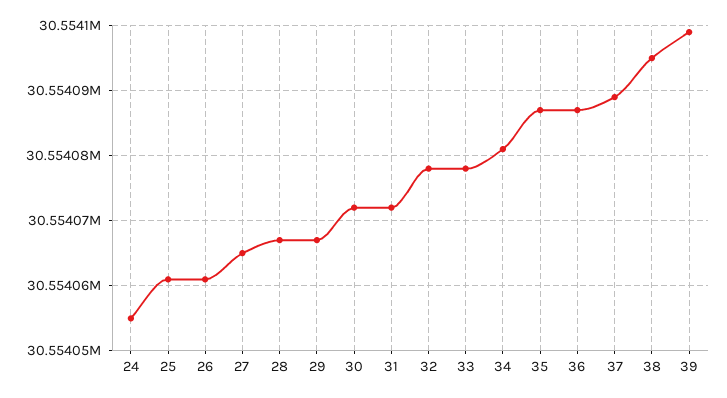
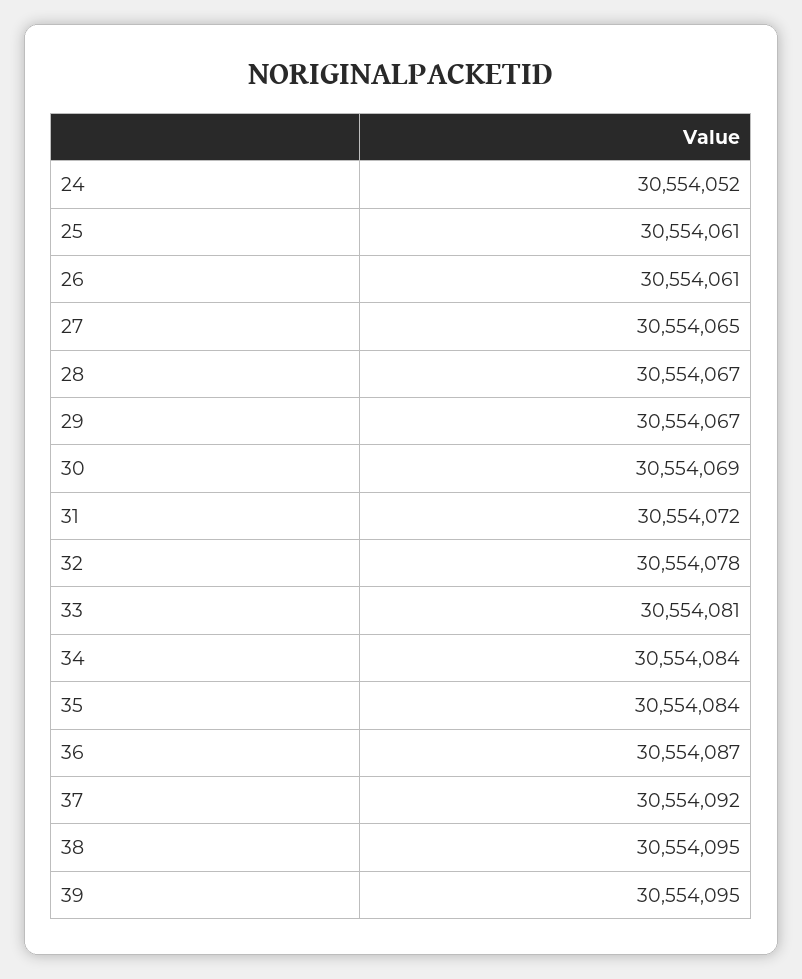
24: 30554055 -> 30554052
30: 30554072 -> 30554069
33: 30554078 -> 30554081
34: 30554081 -> 30554084
35: 30554087 -> 30554084
37: 30554089 -> 30554092
39: 30554099 -> 30554095

